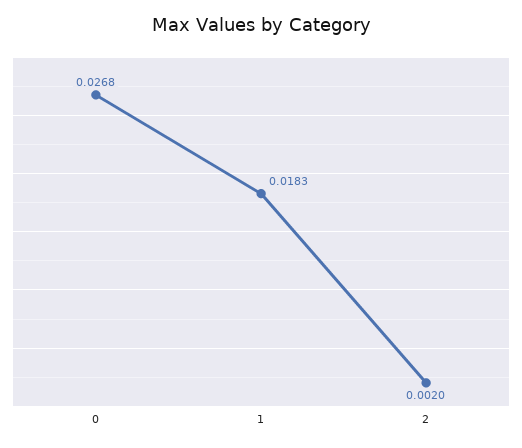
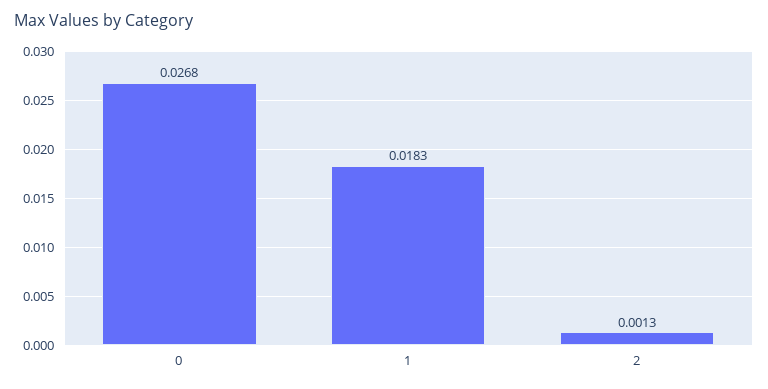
2: 0.002 -> 0.0013

